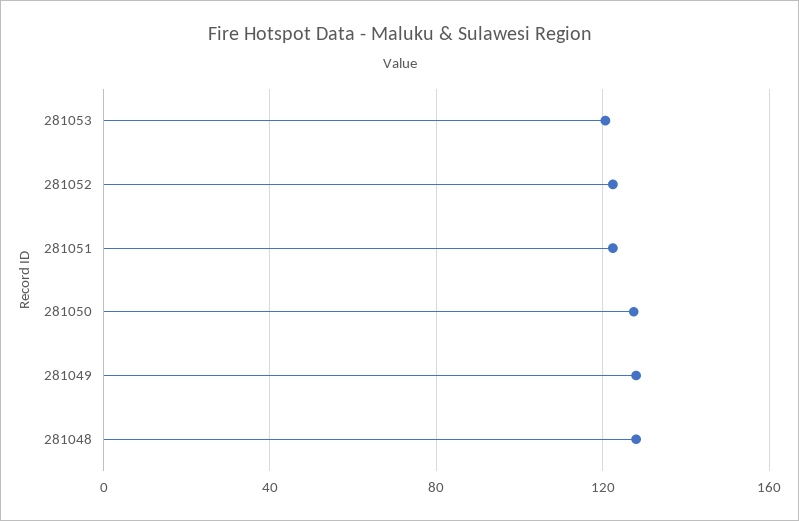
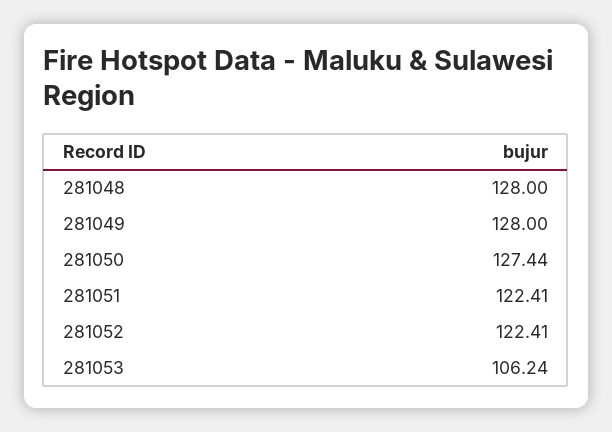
281053: 120 -> 106.24

